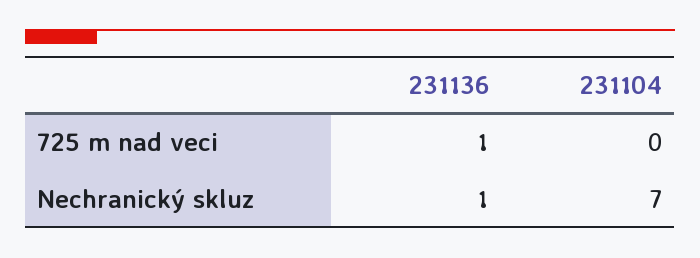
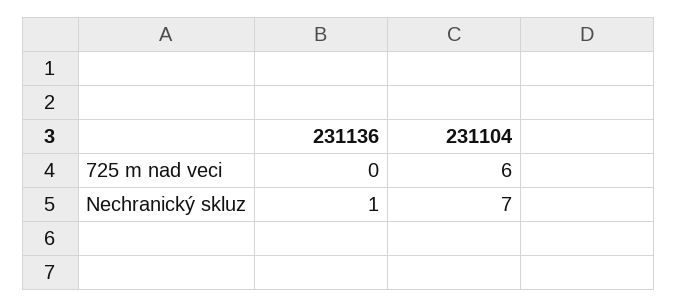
231136, 725 m nad veci: 1 -> 0
231104, 725 m nad veci: 0 -> 6

